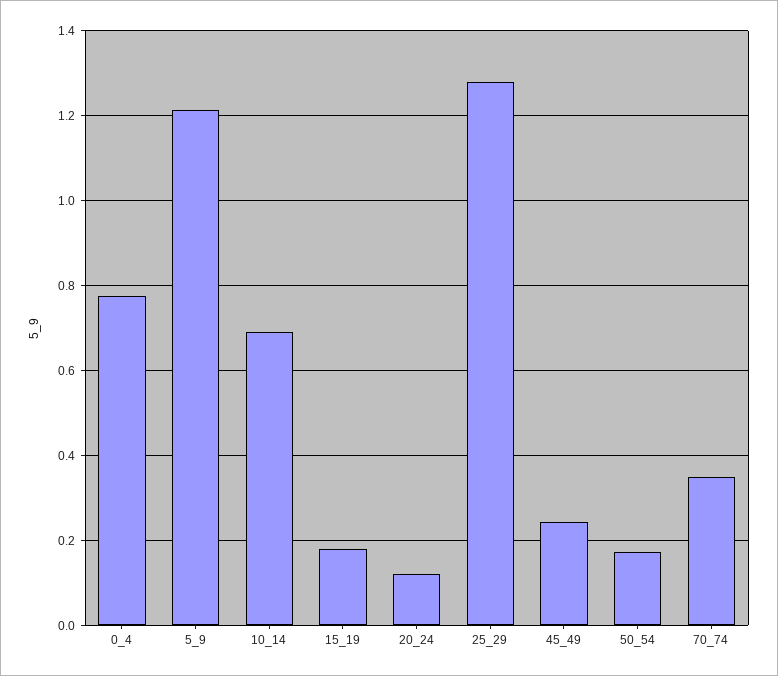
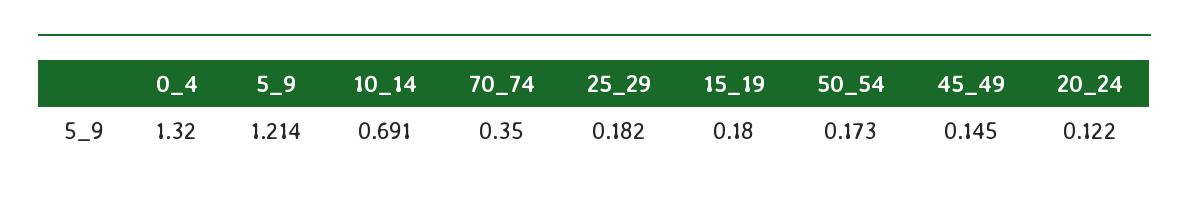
0_4: 0.78 -> 1.32
25_29: 1.28 -> 0.182
45_49: 0.24 -> 0.145

